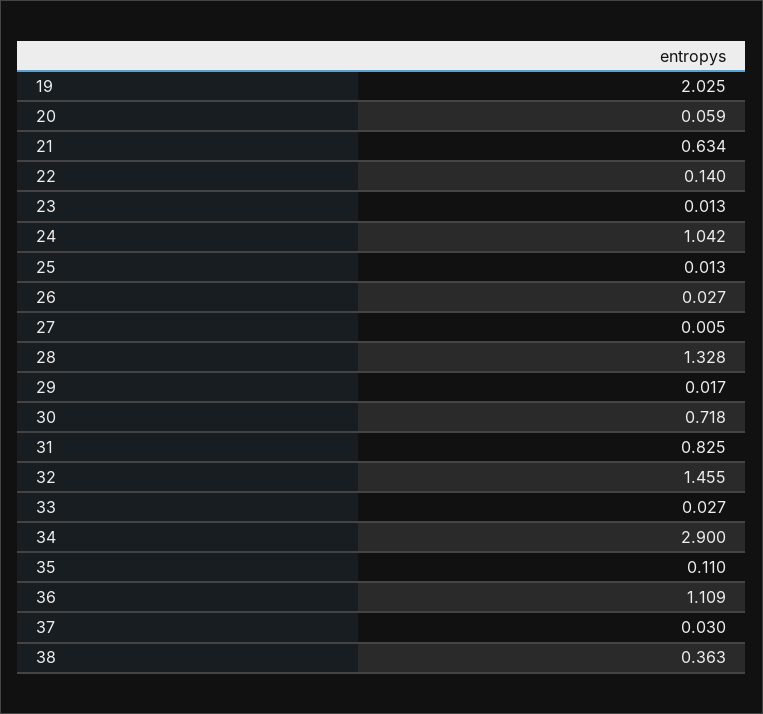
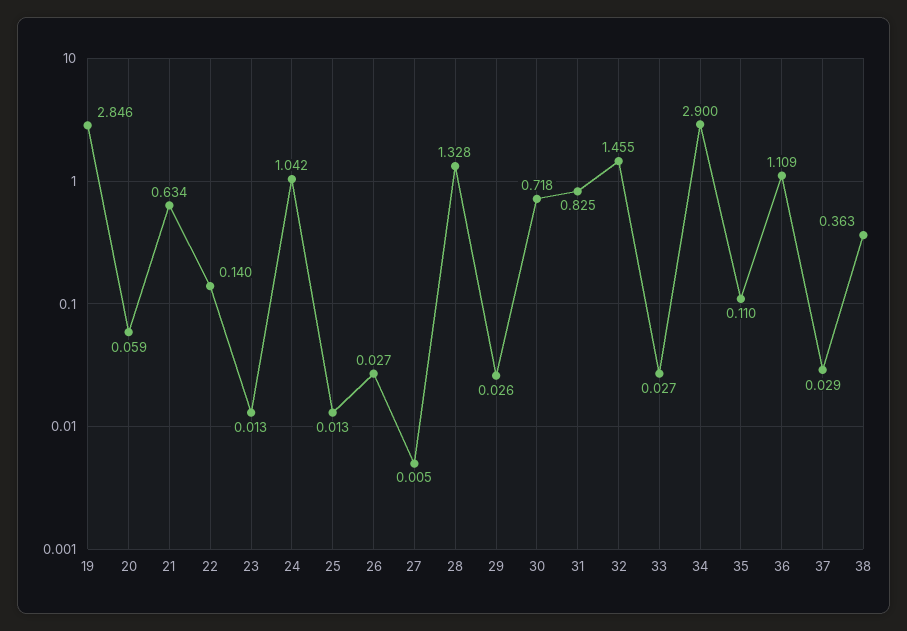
19: 2.025 -> 2.846
29: 0.017 -> 0.026
37: 0.03 -> 0.029

